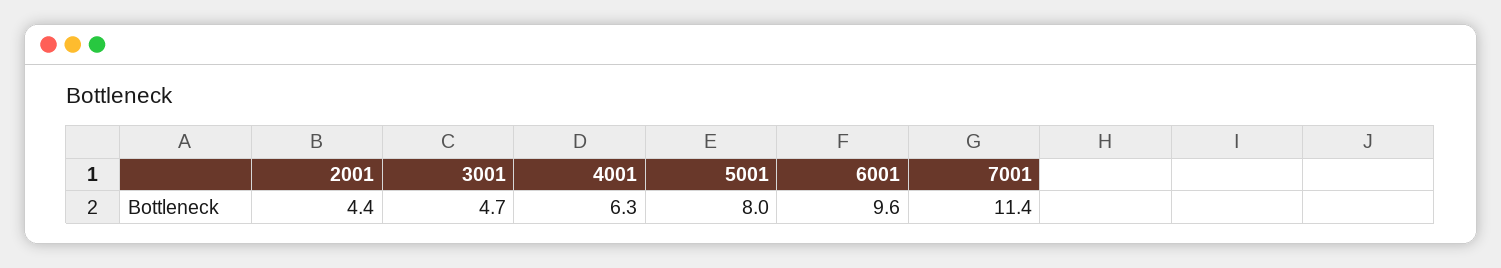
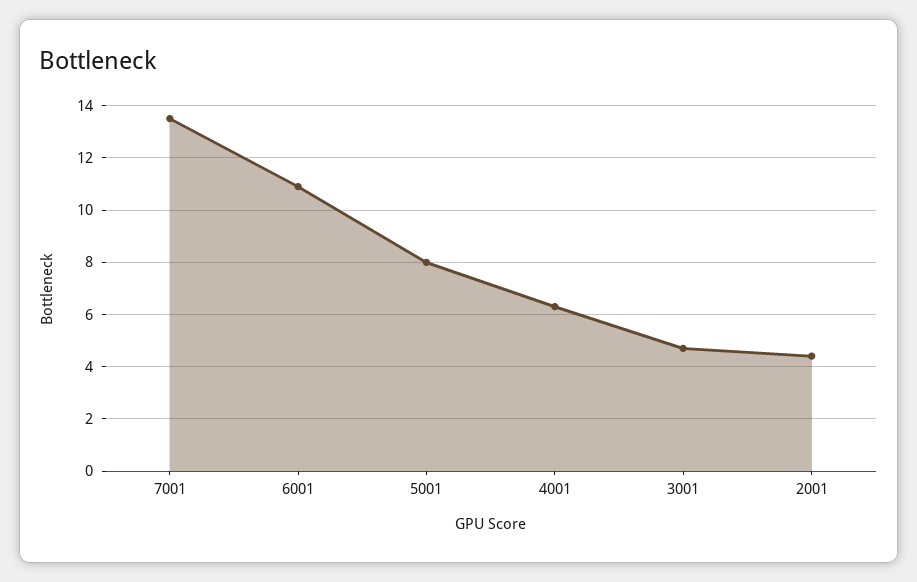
6001: 9.6 -> 11
7001: 11.4 -> 13.5

